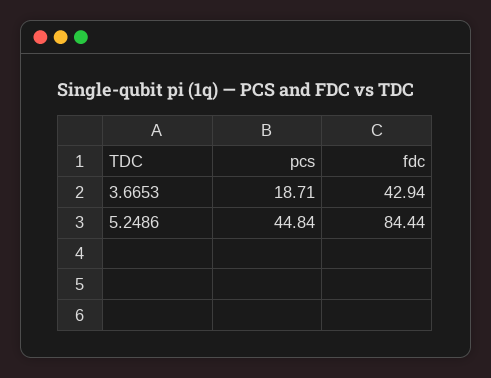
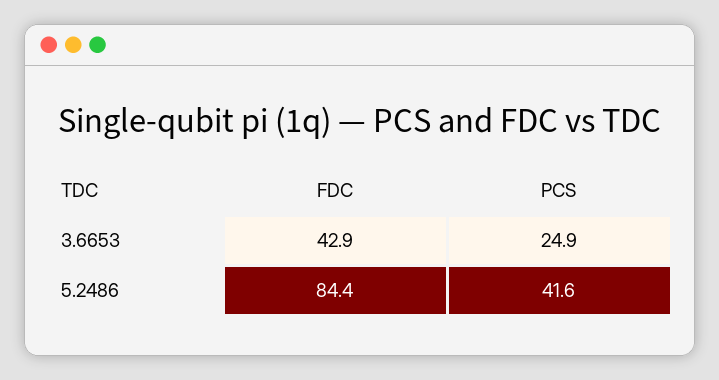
pcs, 3.6653: 18.71 -> 24.9
pcs, 5.2486: 44.84 -> 41.6

